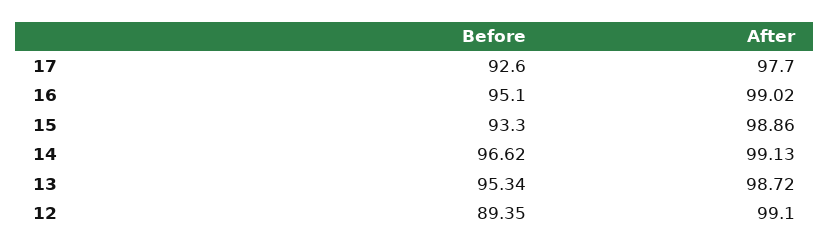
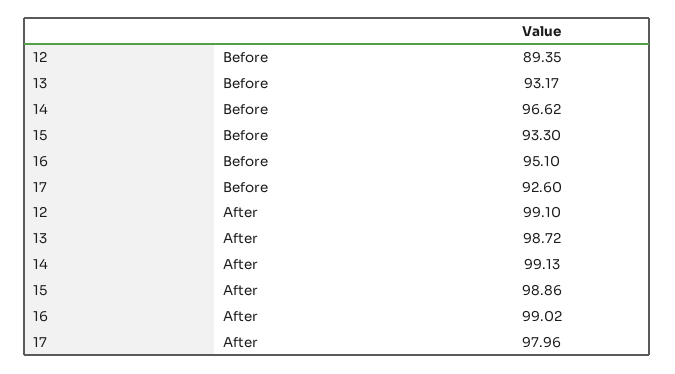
After, 17: 97.7 -> 97.96
Before, 13: 95.34 -> 93.17

